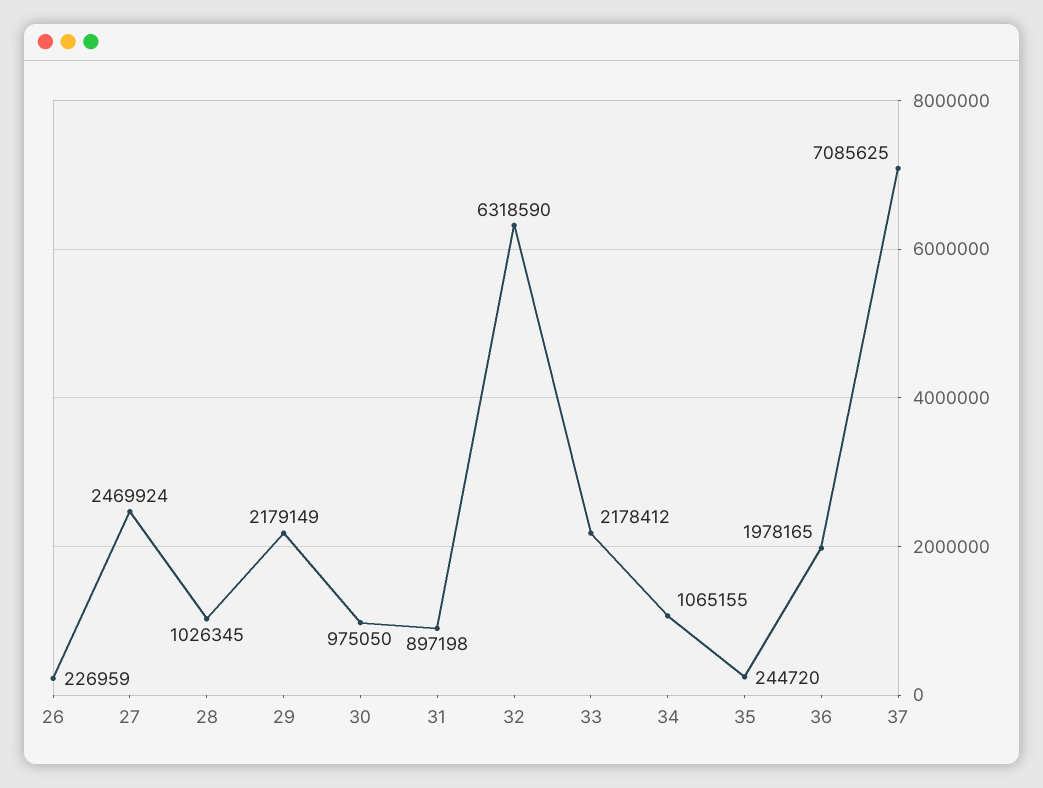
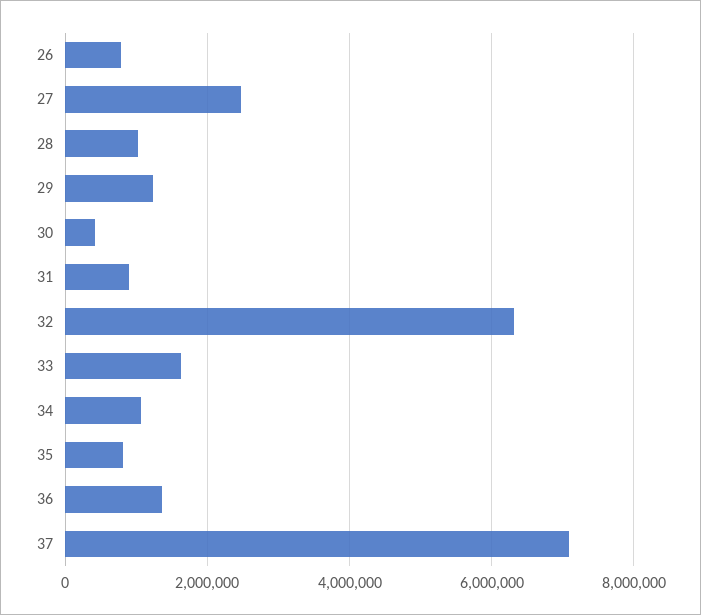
26: 226959 -> 800000
29: 2179149 -> 1200000
30: 975050 -> 400000
33: 2178412 -> 1600000
35: 244720 -> 800000
36: 1978165 -> 1400000

